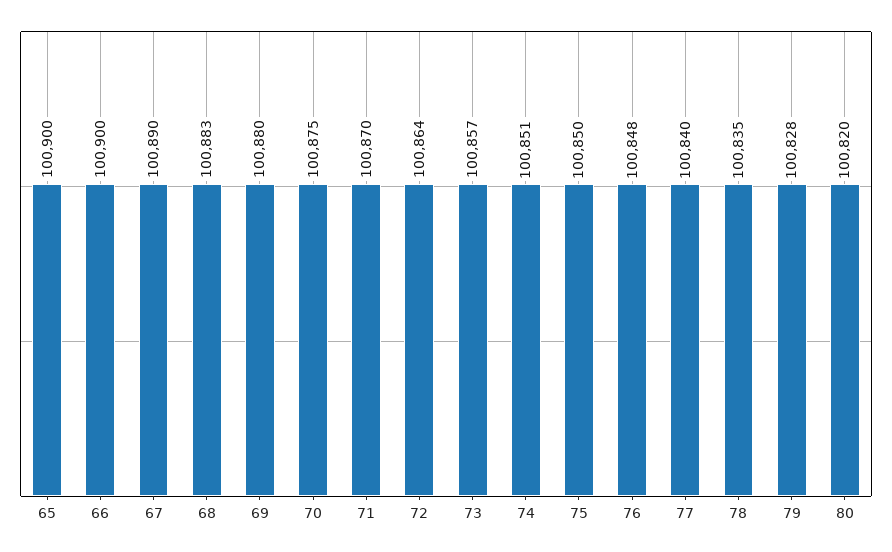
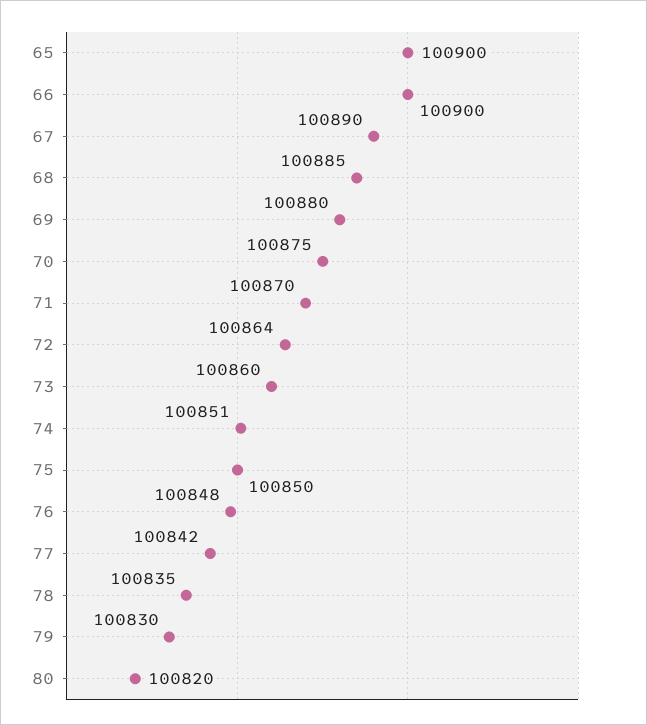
68: 100883 -> 100885
73: 100857 -> 100860
77: 100840 -> 100842
79: 100828 -> 100830

